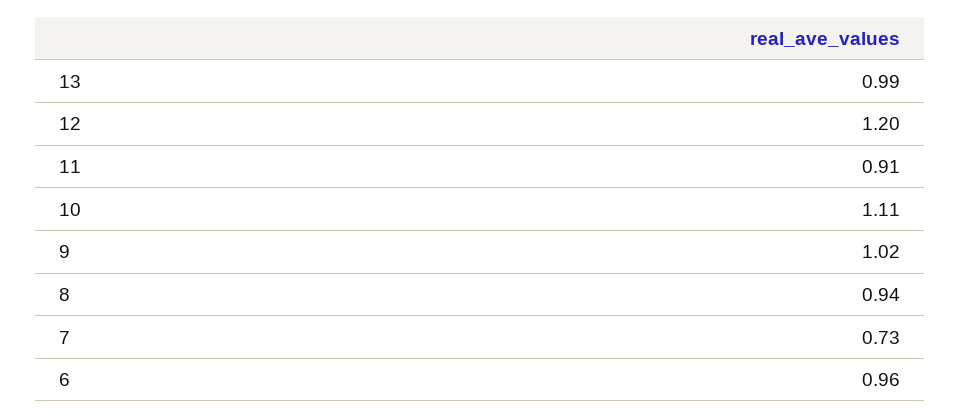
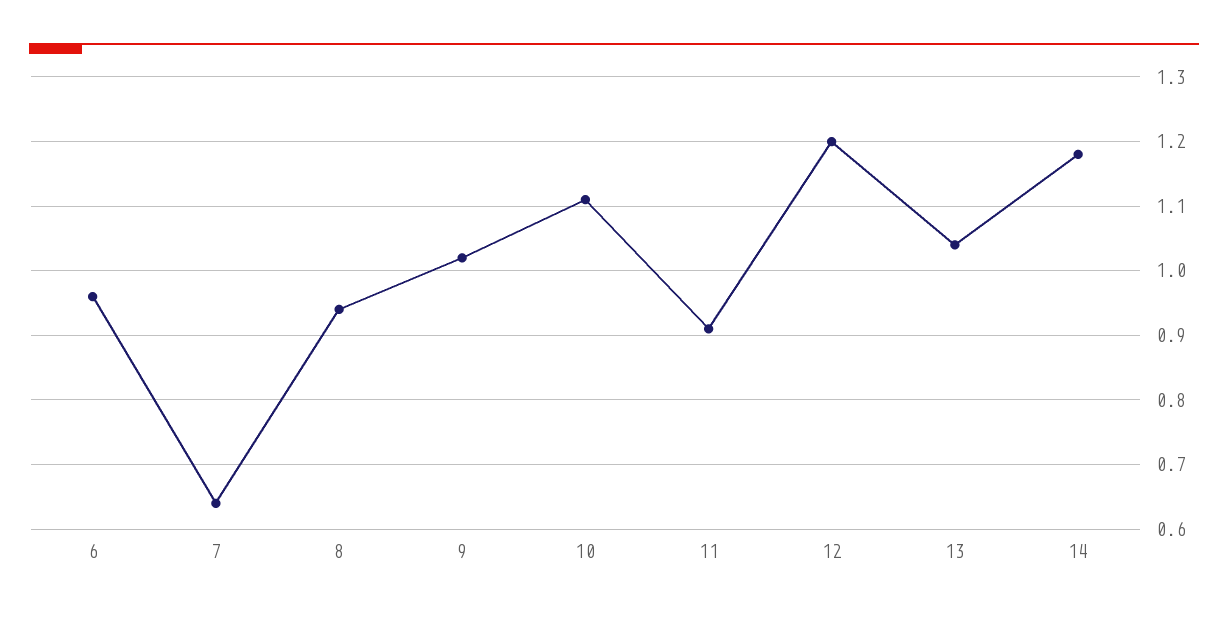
13: 0.99 -> 1.04
7: 0.73 -> 0.64
14: none -> 1.18

